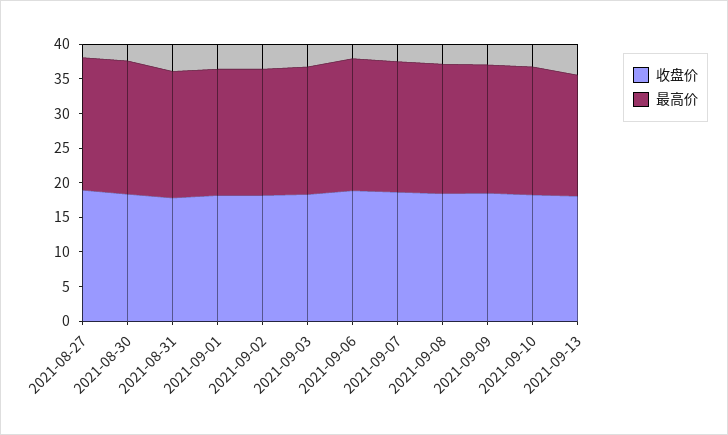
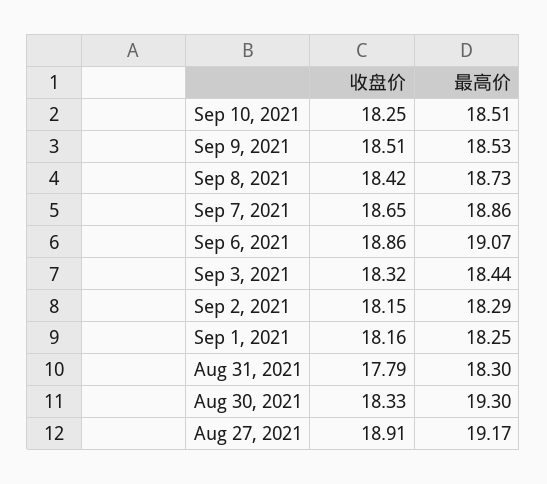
收盘价, 2021-09-13: 17.5 -> none
最高价, 2021-09-13: 17.5 -> none

